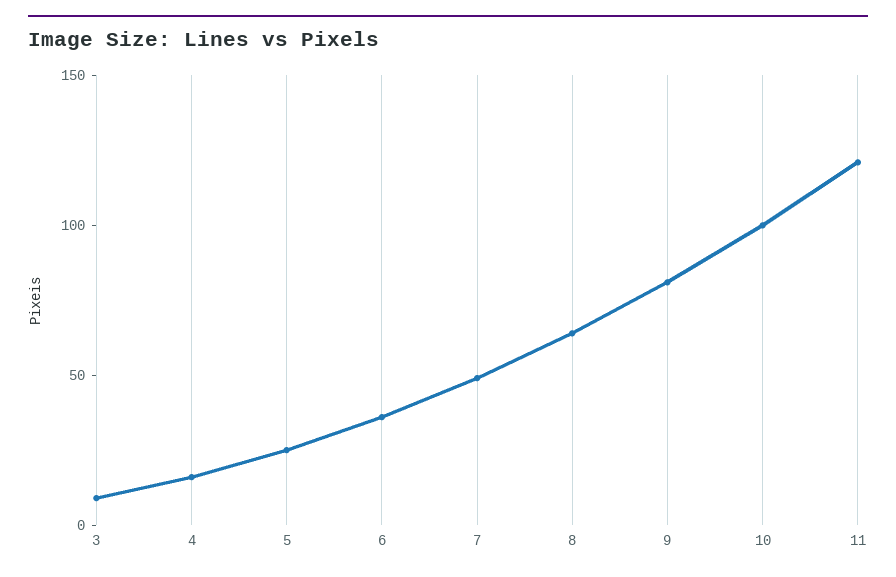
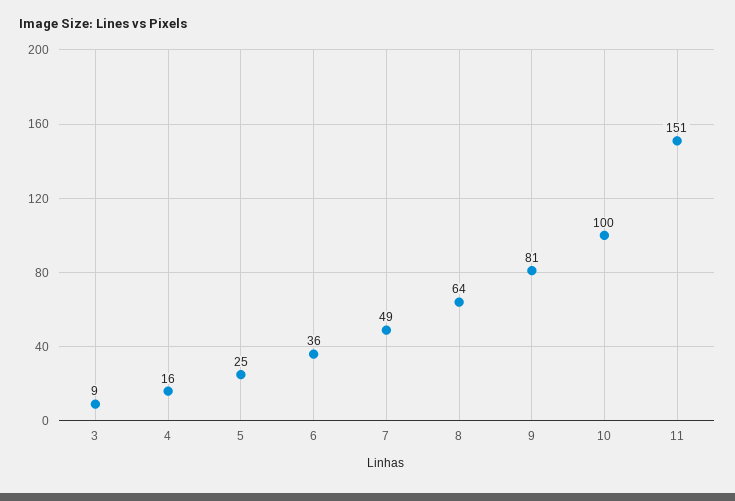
11: 120 -> 151

